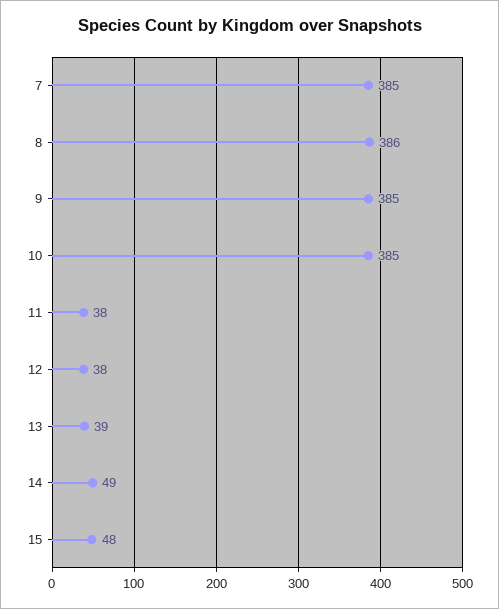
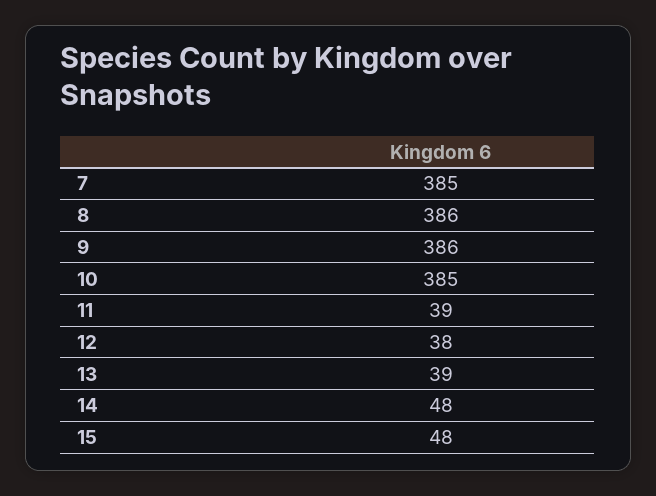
9: 385 -> 386
11: 38 -> 39
14: 49 -> 48

